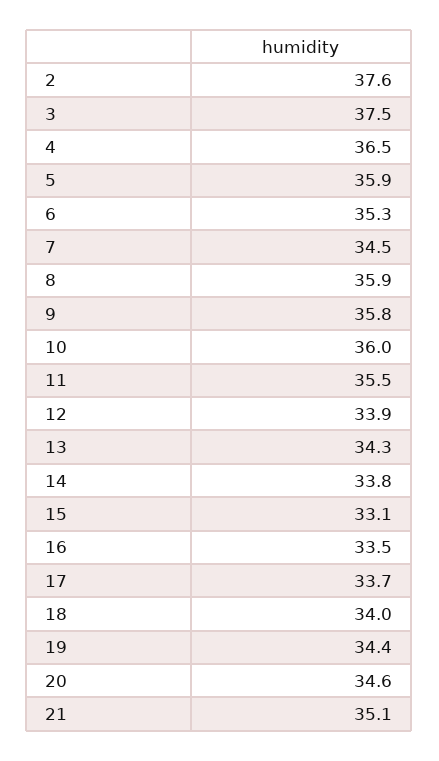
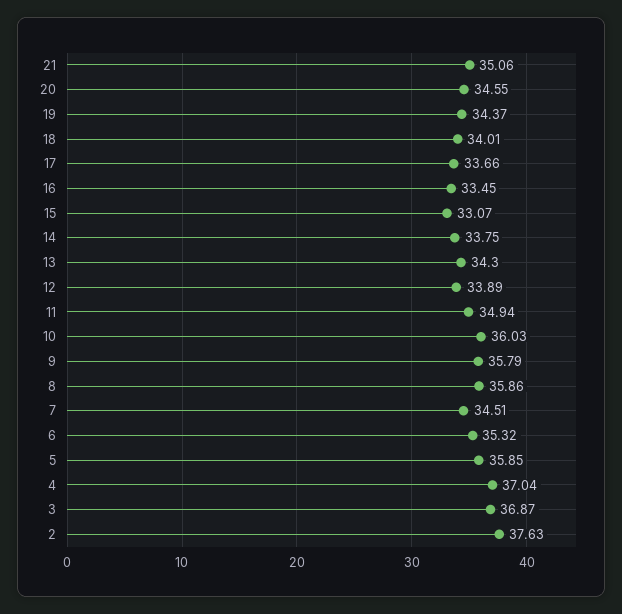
3: 37.5 -> 36.87
4: 36.5 -> 37.04
11: 35.5 -> 34.94

